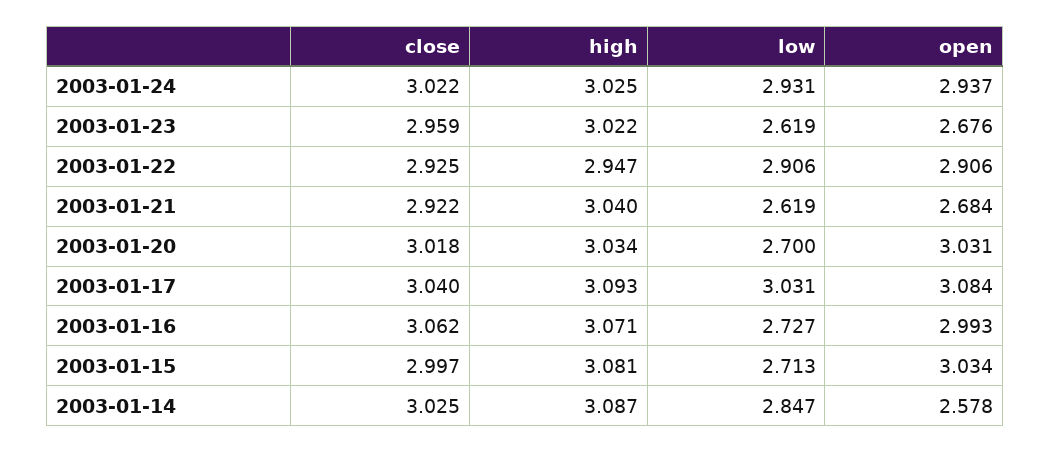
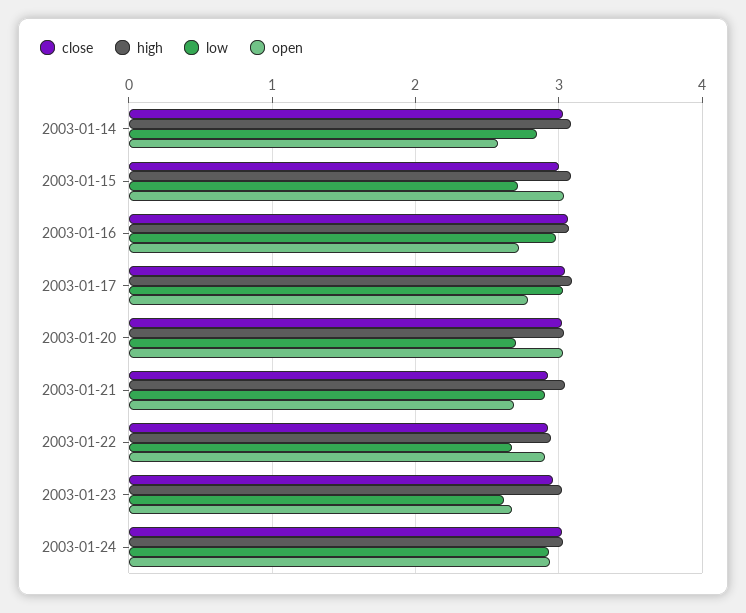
low, 2003-01-22: 2.906 -> 2.7
low, 2003-01-21: 2.619 -> 2.9
open, 2003-01-17: 3.084 -> 2.8
low, 2003-01-16: 2.727 -> 3
open, 2003-01-16: 2.993 -> 2.7

